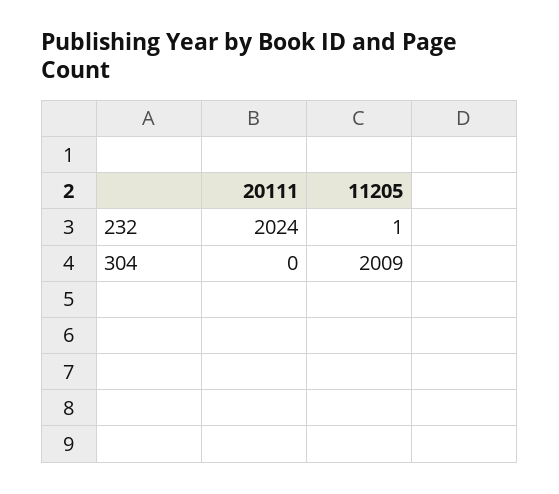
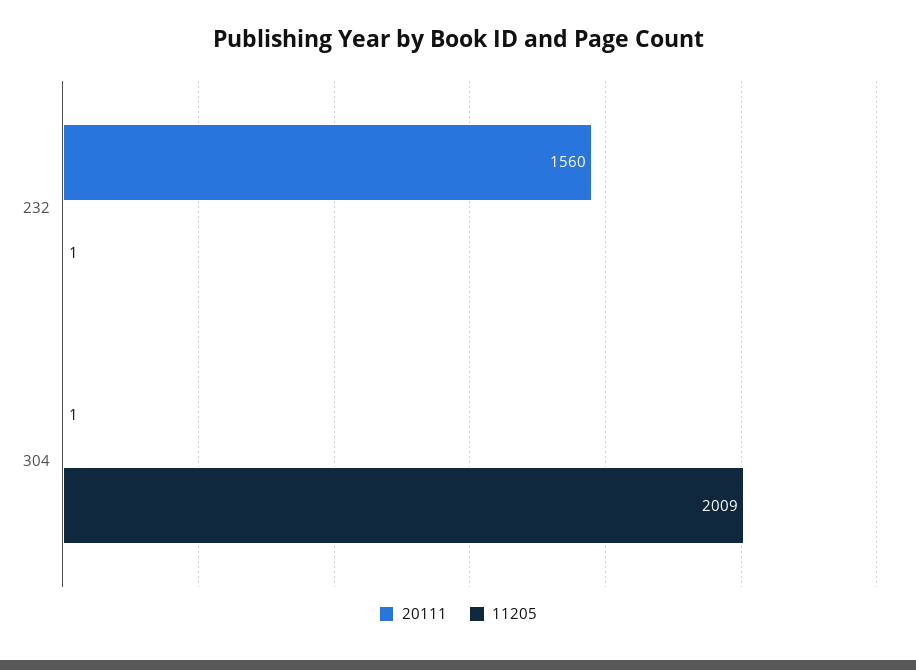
20111, 232: 2024 -> 1560
20111, 304: 0 -> 1

